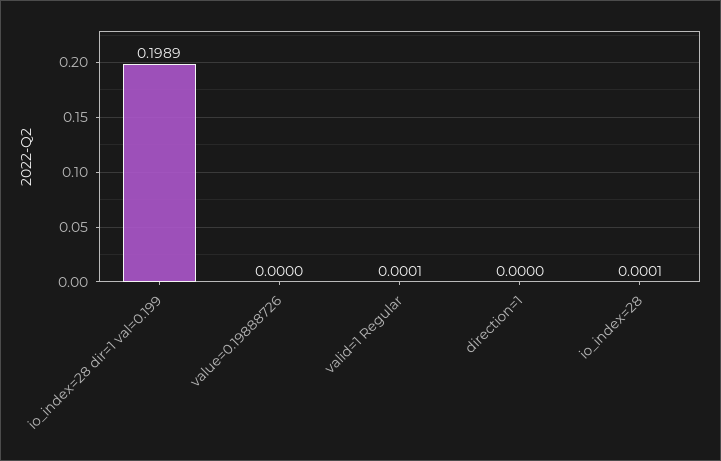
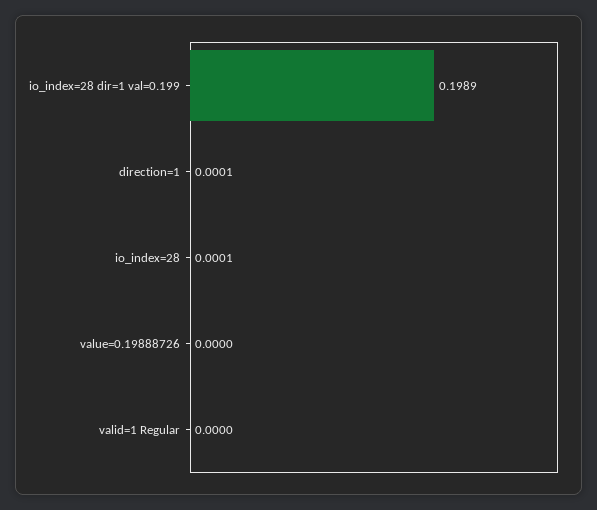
valid=1 Regular: 0.0001 -> 0
direction=1: 0 -> 0.0001

